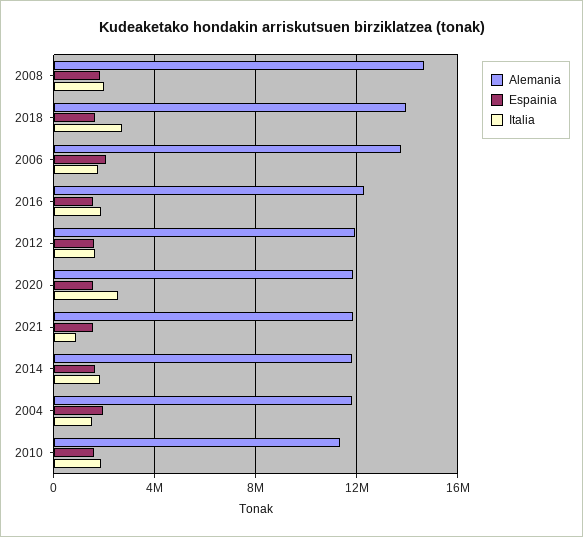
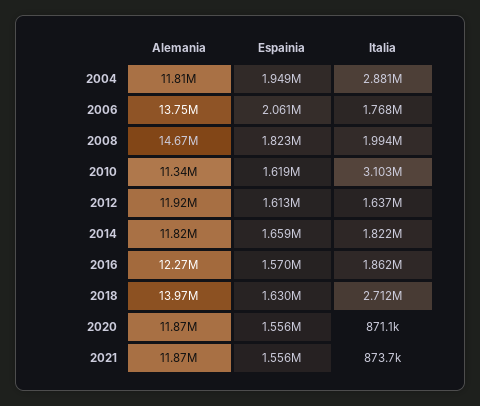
Italia, 2020: 2500000 -> 871100
Italia, 2004: 1500000 -> 2881000
Italia, 2010: 2000000 -> 3103000

